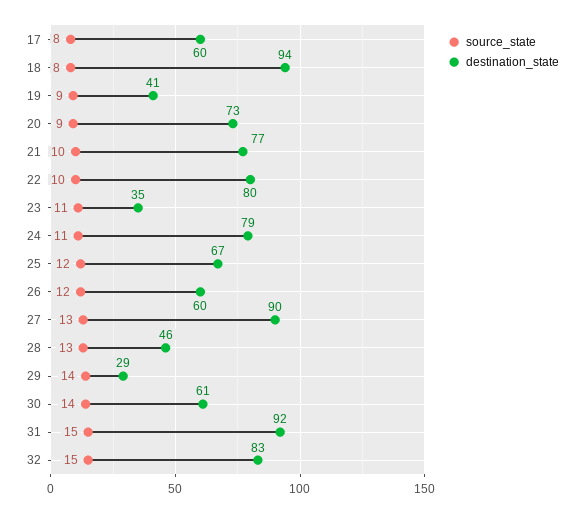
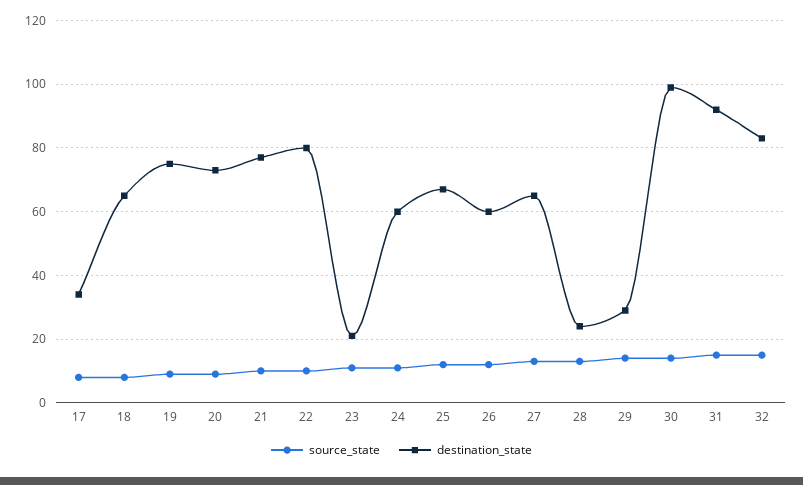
destination_state, 17: 60 -> 35
destination_state, 18: 94 -> 65
destination_state, 19: 41 -> 75
destination_state, 23: 35 -> 20
destination_state, 24: 79 -> 60
destination_state, 27: 90 -> 65
destination_state, 28: 46 -> 25
destination_state, 30: 61 -> 100

